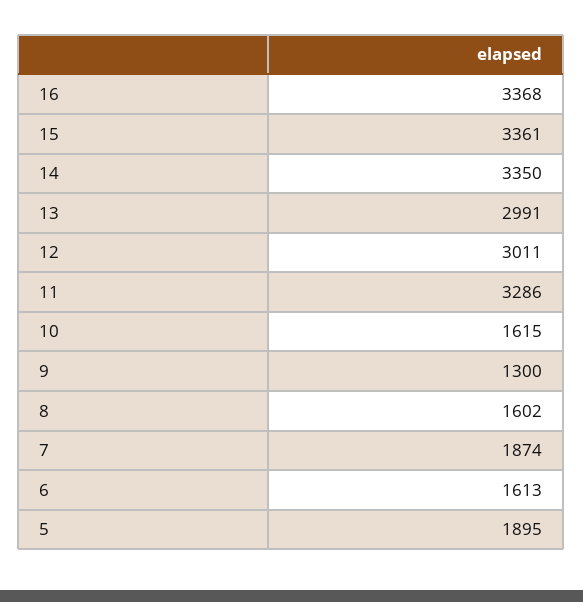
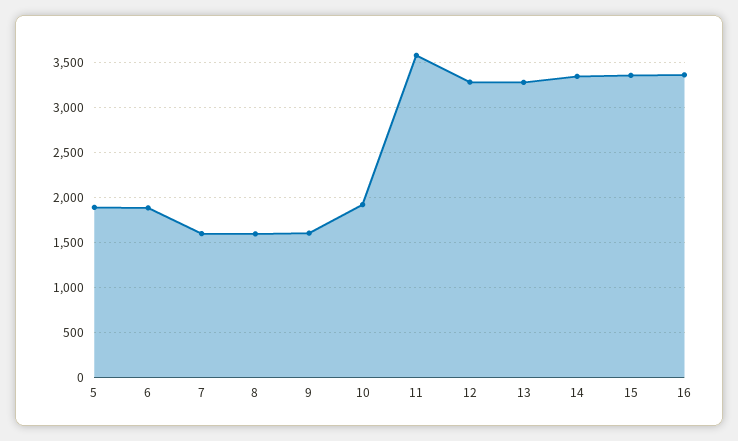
13: 2991 -> 3300
12: 3011 -> 3300
11: 3286 -> 3600
10: 1615 -> 1900
9: 1300 -> 1600
7: 1874 -> 1600
6: 1613 -> 1900

